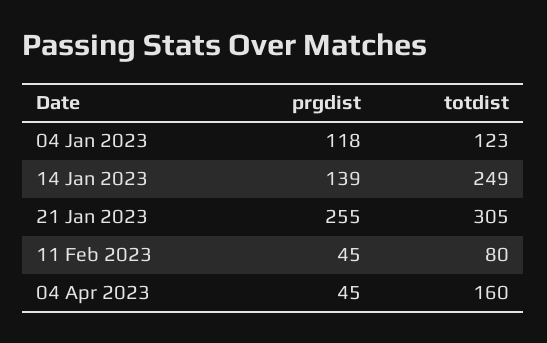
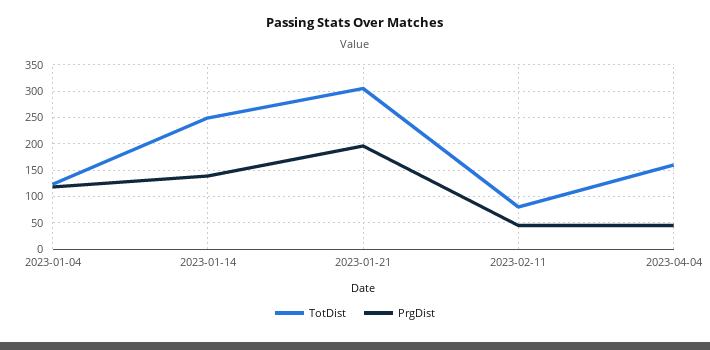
prgdist, 21 Jan 2023: 255 -> 200

